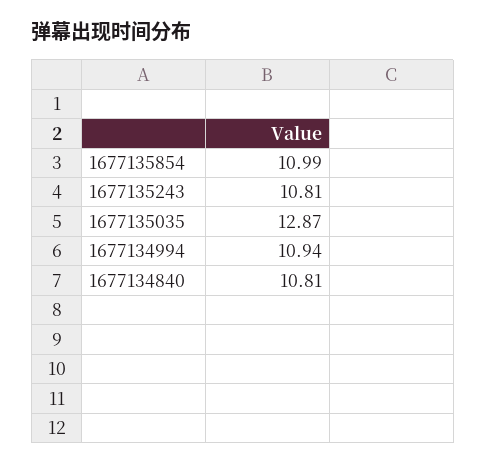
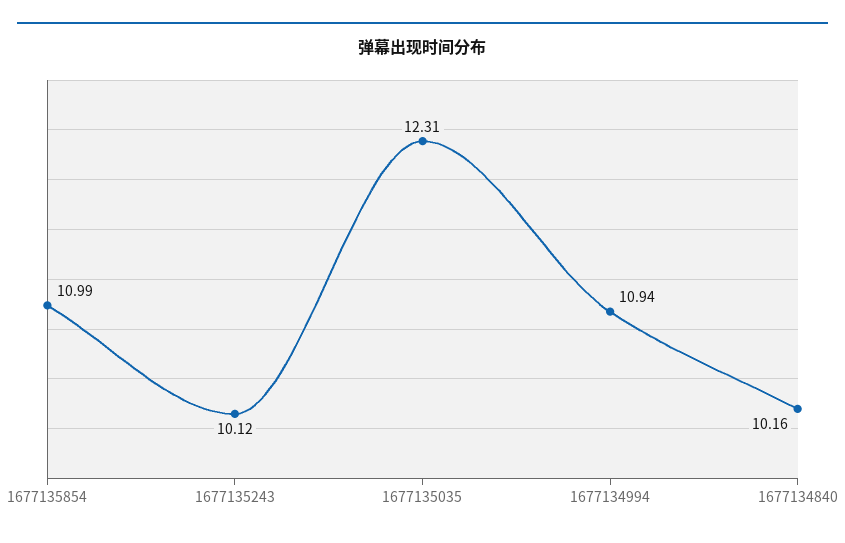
1677135243: 10.81 -> 10.12
1677135035: 12.87 -> 12.31
1677134840: 10.81 -> 10.16

